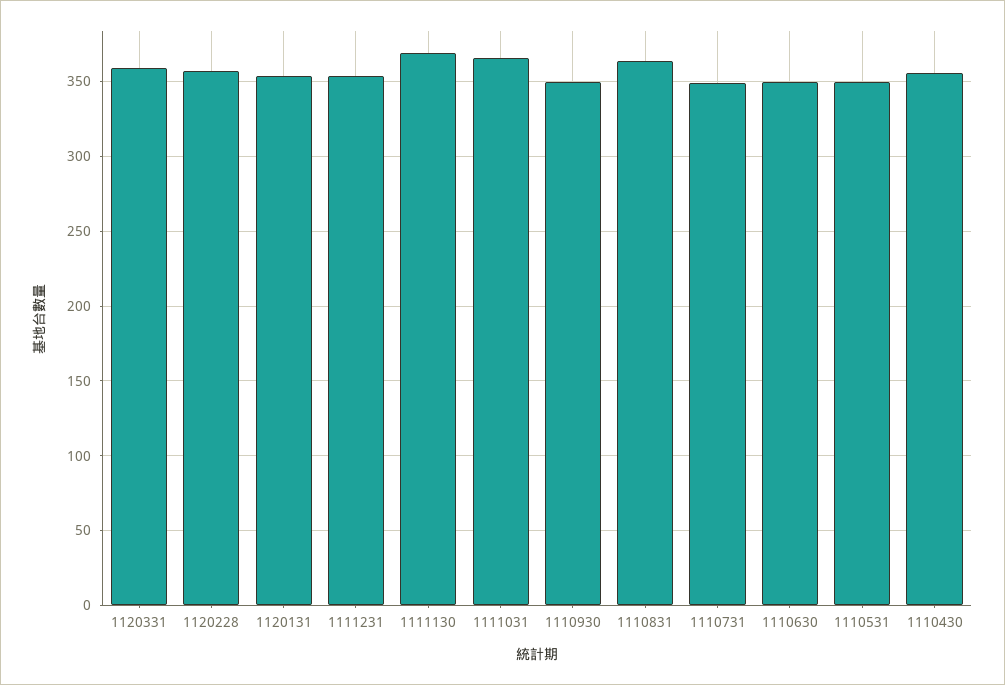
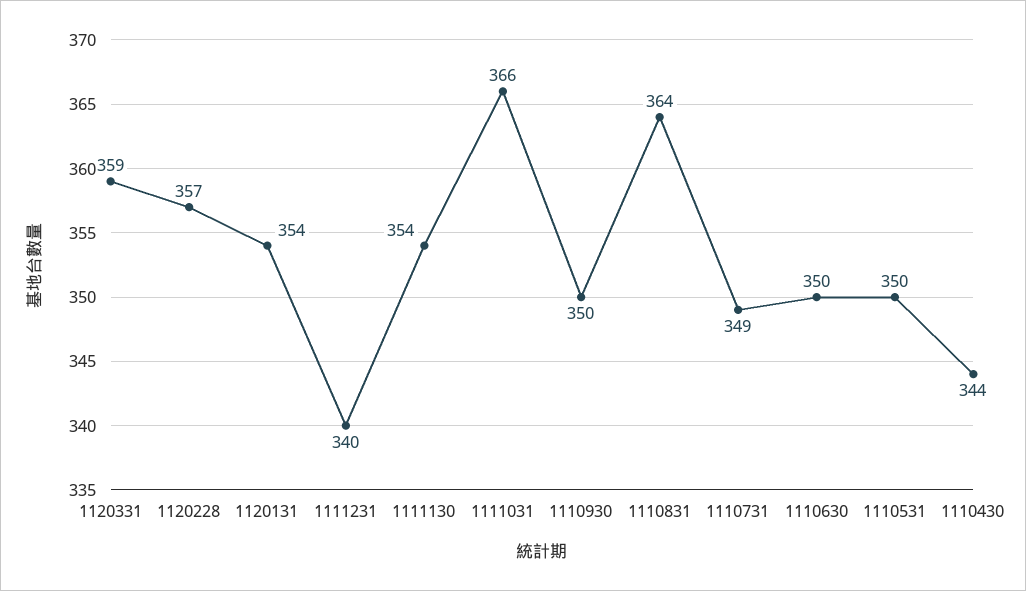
1111231: 355 -> 340
1111130: 370 -> 354
1110430: 355 -> 344

